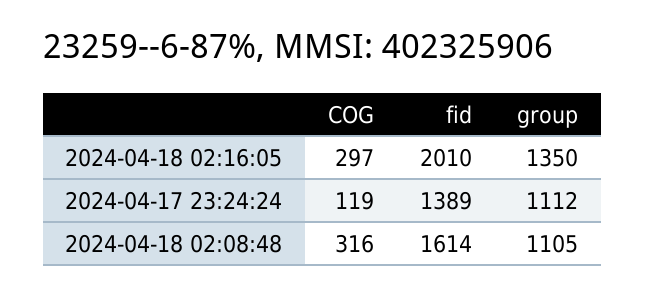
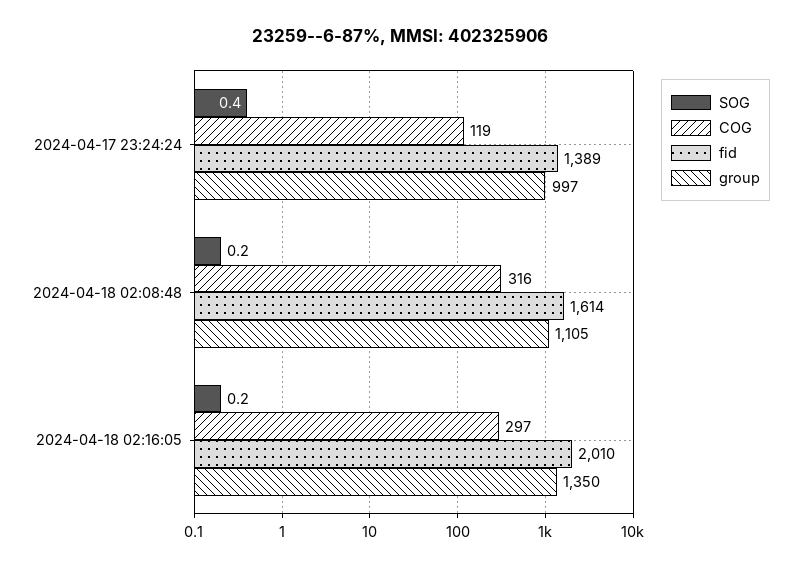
group, 2024-04-17 23:24:24: 1112 -> 997
SOG, 2024-04-17 23:24:24: none -> 0.4
SOG, 2024-04-18 02:08:48: none -> 0.2
SOG, 2024-04-18 02:16:05: none -> 0.2

